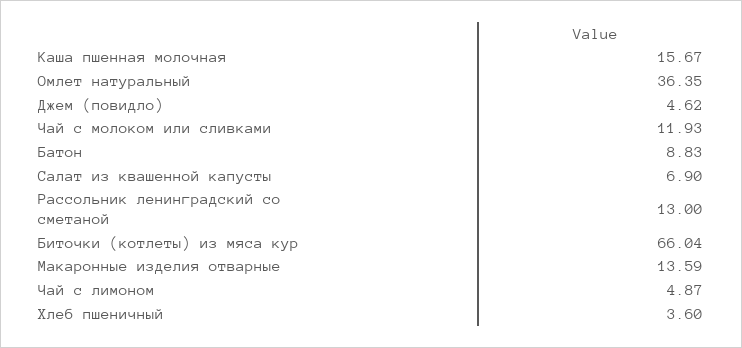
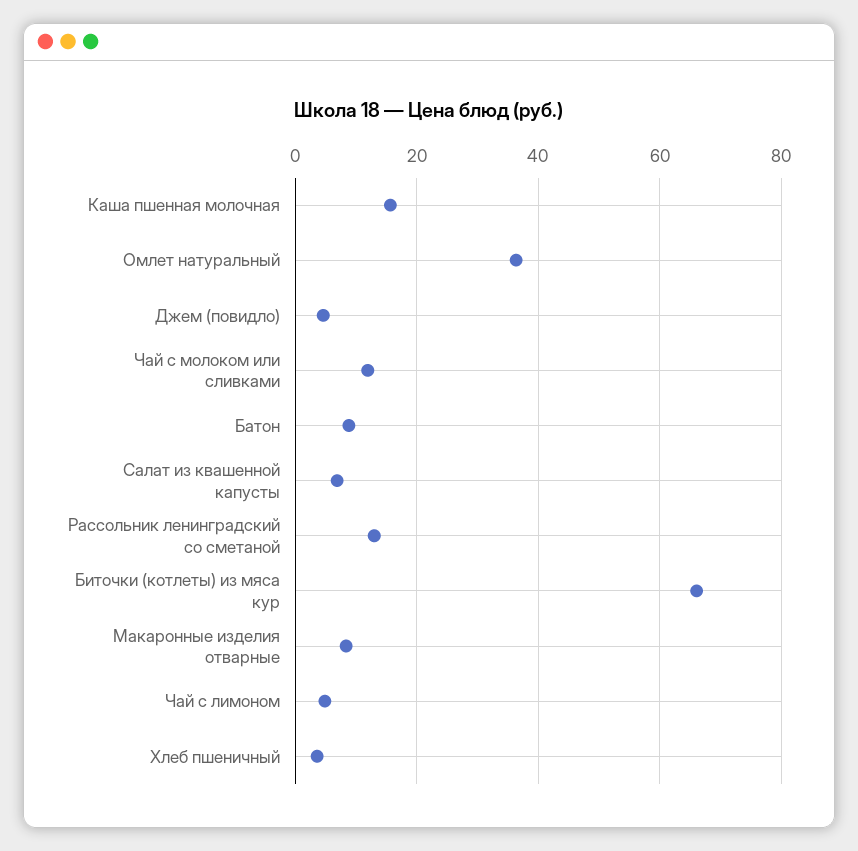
Макаронные изделия отварные: 13.59 -> 8

